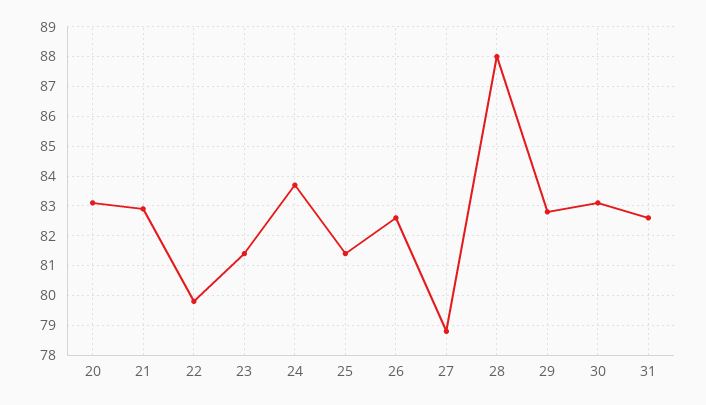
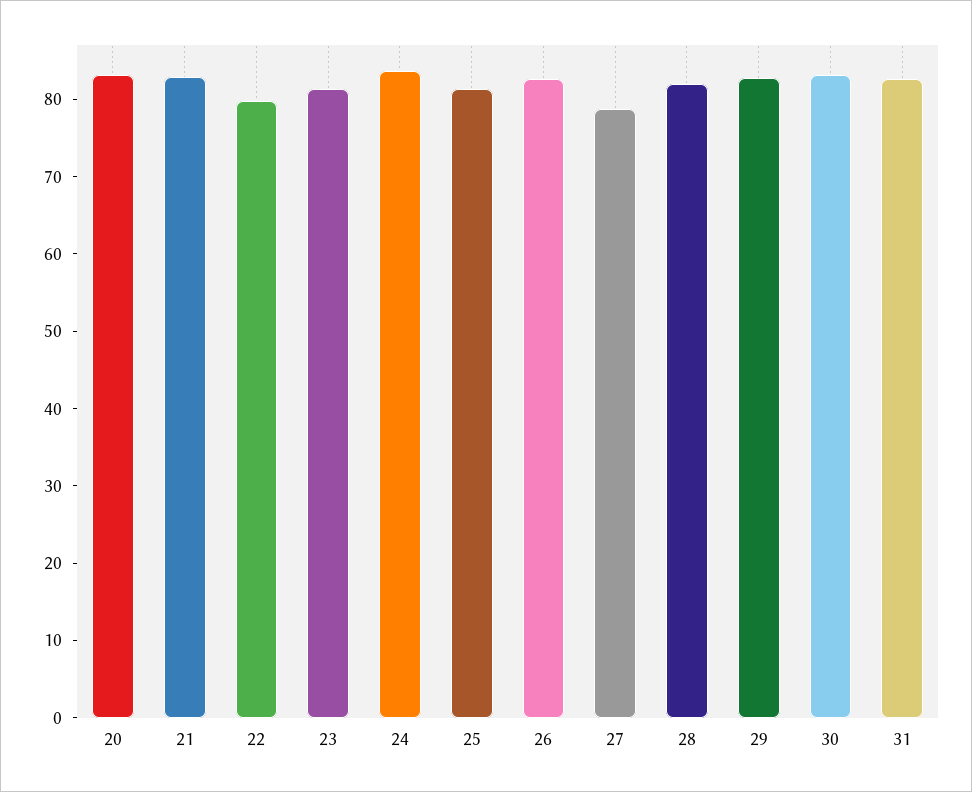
28: 88 -> 82

